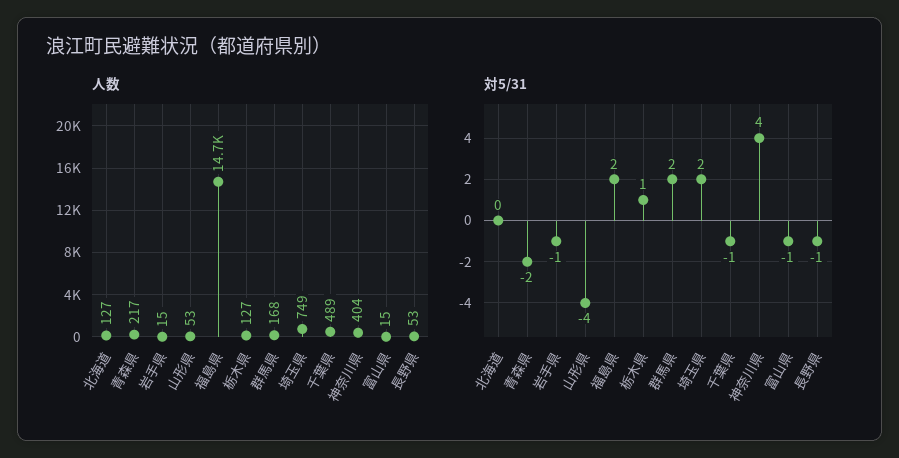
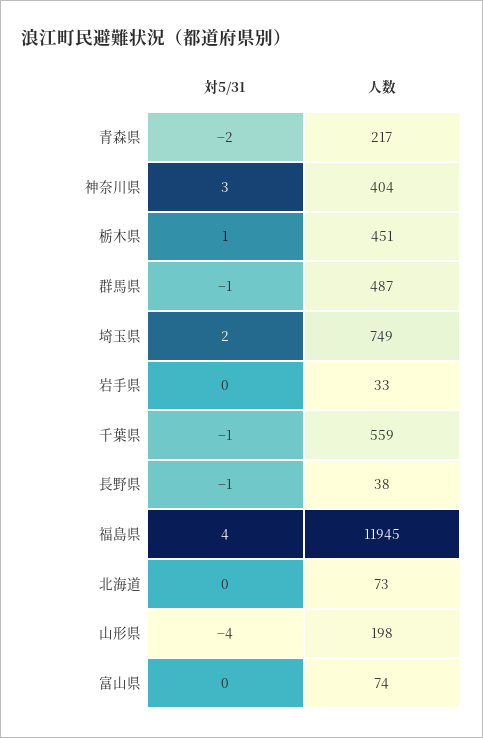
人数, 北海道: 127 -> 73
人数, 岩手県: 15 -> 33
人数, 山形県: 53 -> 198
人数, 福島県: 14700 -> 11945
人数, 栃木県: 127 -> 451
人数, 群馬県: 168 -> 487
人数, 千葉県: 489 -> 559
人数, 富山県: 15 -> 74
人数, 長野県: 53 -> 38
対5/31, 岩手県: -1 -> 0
対5/31, 福島県: 2 -> 4
対5/31, 群馬県: 2 -> -1
対5/31, 神奈川県: 4 -> 3
対5/31, 富山県: -1 -> 0

